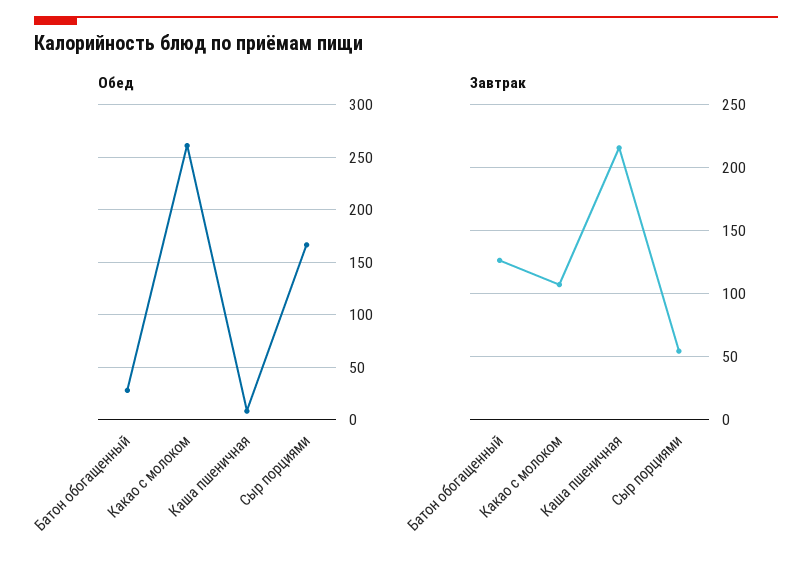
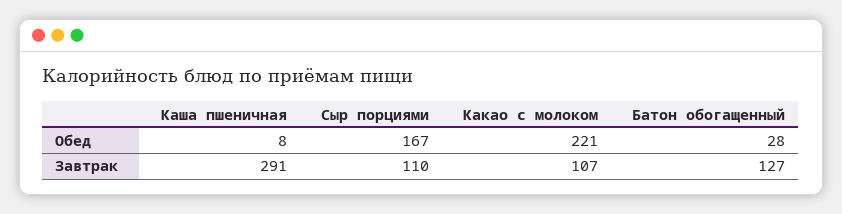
Обед, Какао с молоком: 260 -> 221
Завтрак, Каша пшеничная: 215 -> 291
Завтрак, Сыр порциями: 55 -> 110

